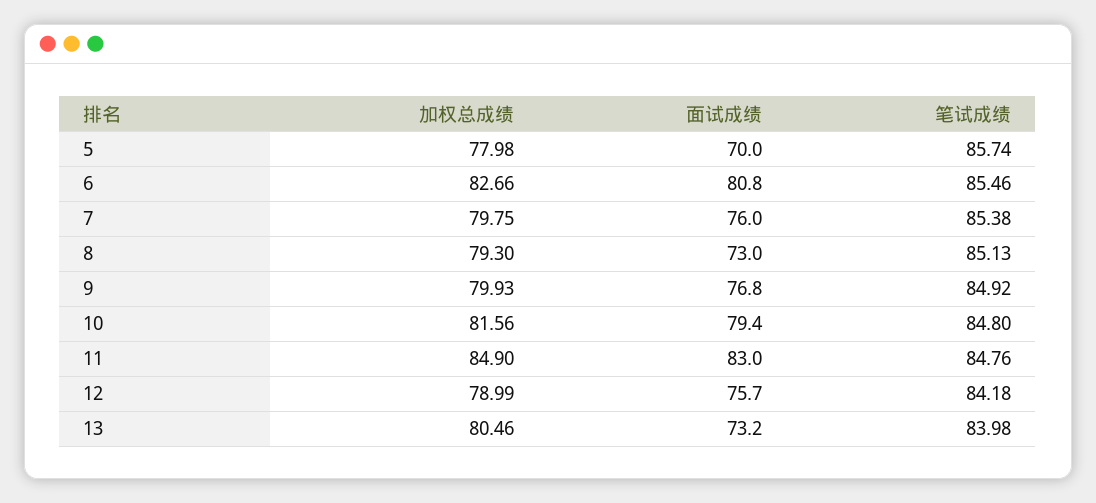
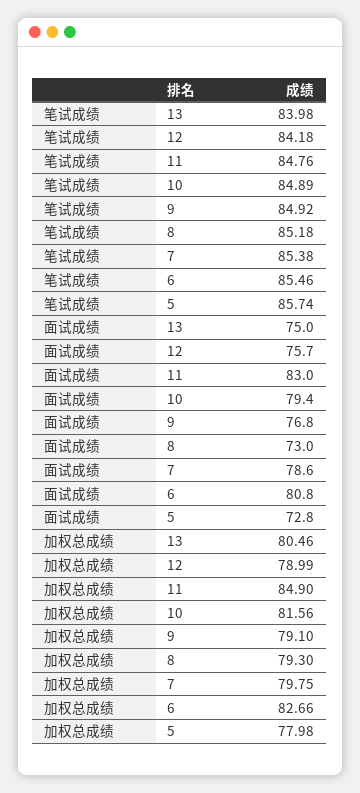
面试成绩, 5: 70 -> 72.8
面试成绩, 7: 76 -> 78.6
笔试成绩, 8: 85.13 -> 85.18
加权总成绩, 9: 79.93 -> 79.1
笔试成绩, 10: 84.8 -> 84.89
面试成绩, 13: 73.2 -> 75

